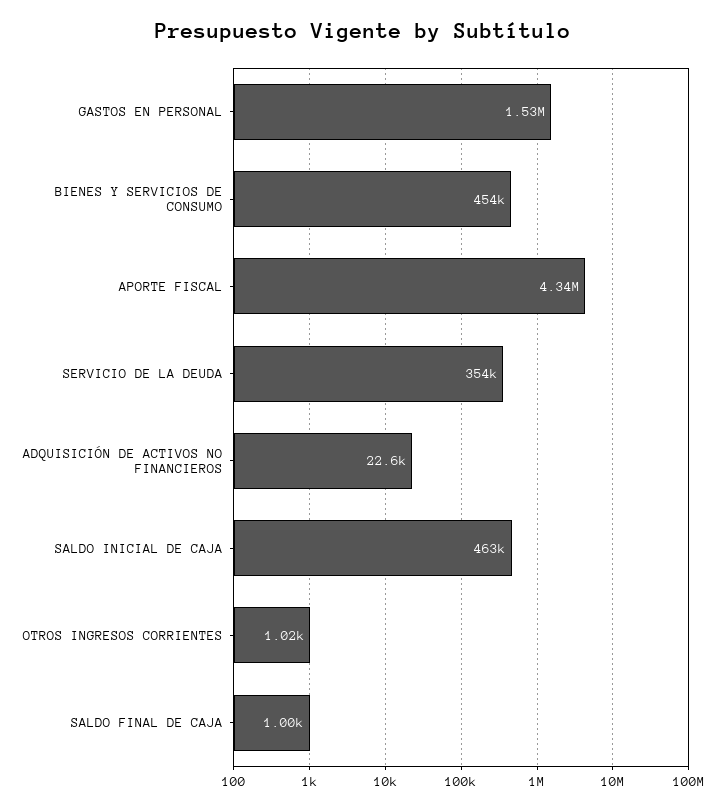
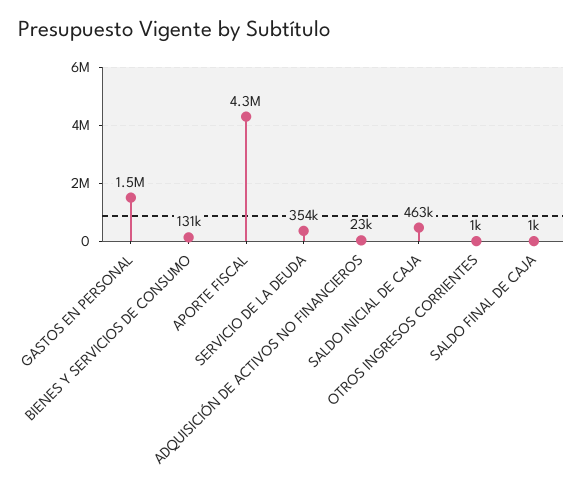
BIENES Y SERVICIOS DE CONSUMO: 454000 -> 131000

